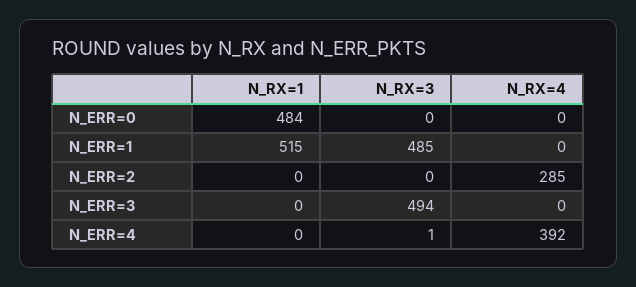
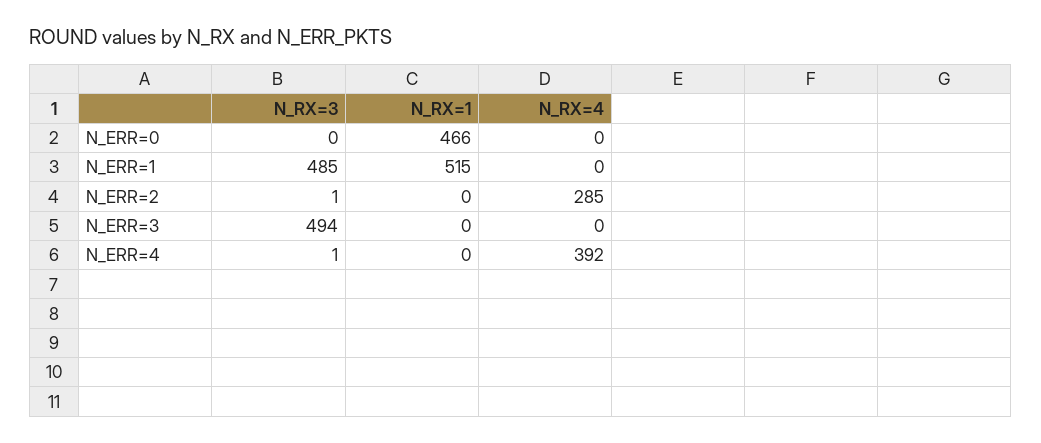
N_RX=1, N_ERR=0: 484 -> 466
N_RX=3, N_ERR=2: 0 -> 1

